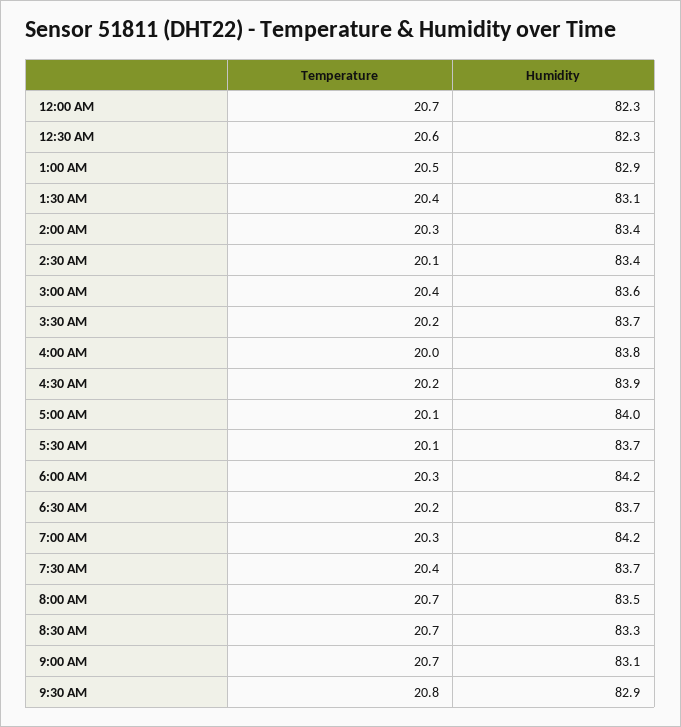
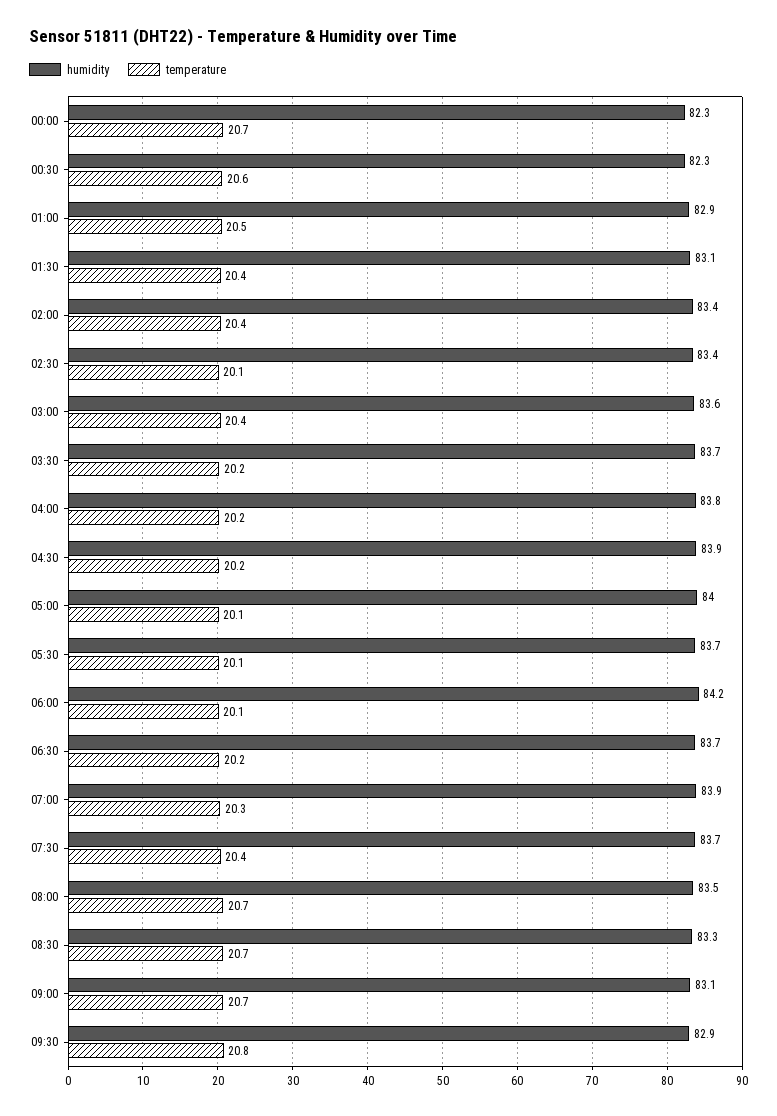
Temperature, 2:00 AM: 20.3 -> 20.4
Temperature, 4:00 AM: 20 -> 20.2
Temperature, 6:00 AM: 20.3 -> 20.1
Humidity, 7:00 AM: 84.2 -> 83.9

